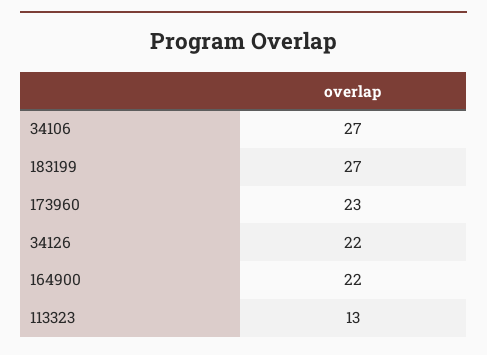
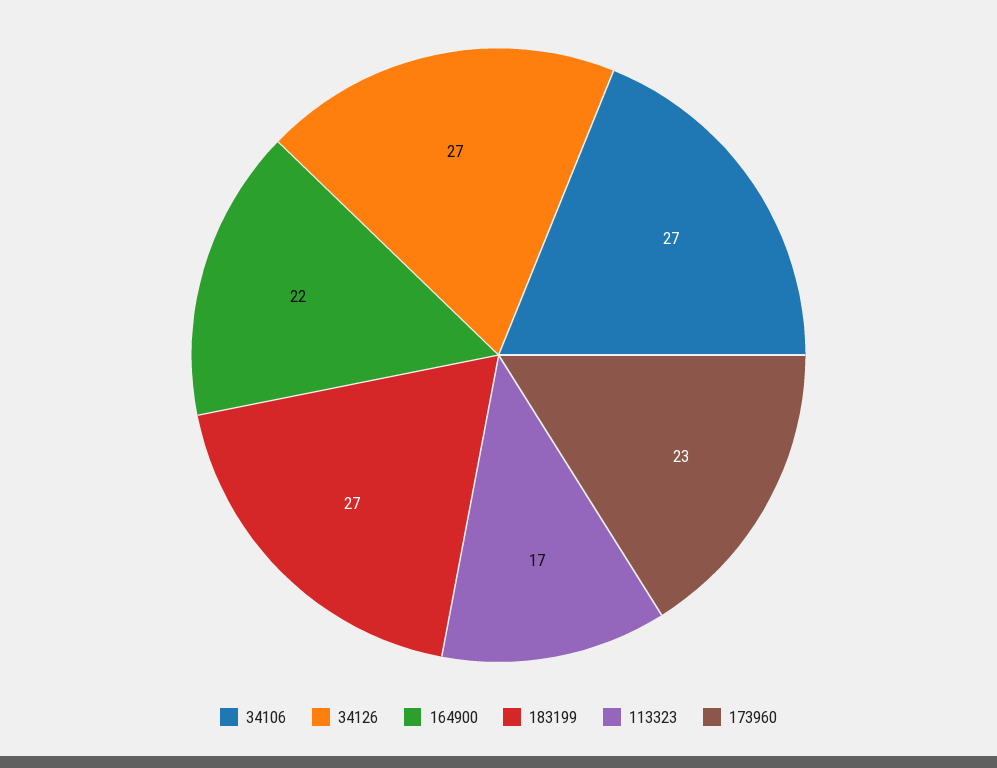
34126: 22 -> 27
113323: 13 -> 17

